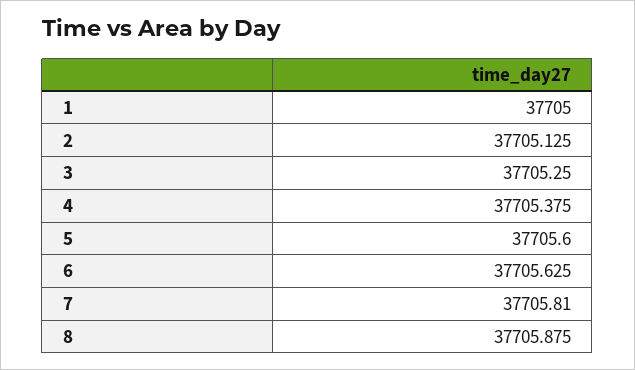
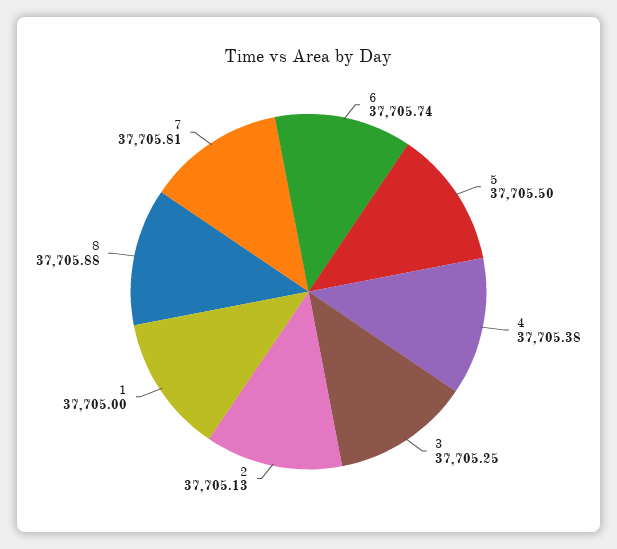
5: 37705.6 -> 37705.5
6: 37705.625 -> 37705.74

